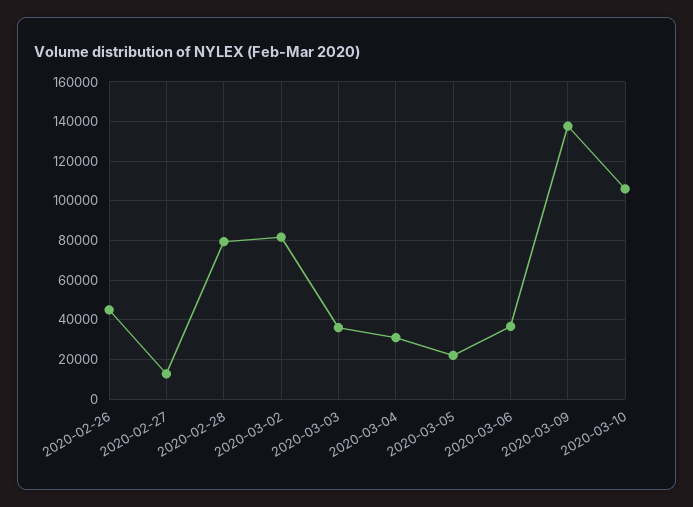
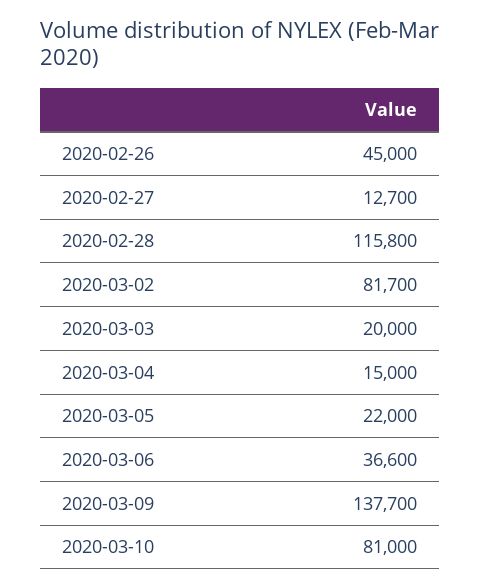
2020-02-28: 80000 -> 115800
2020-03-03: 35000 -> 20000
2020-03-04: 30000 -> 15000
2020-03-10: 105000 -> 81000

